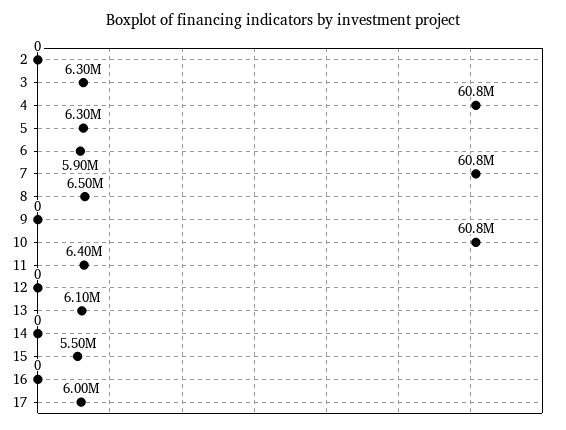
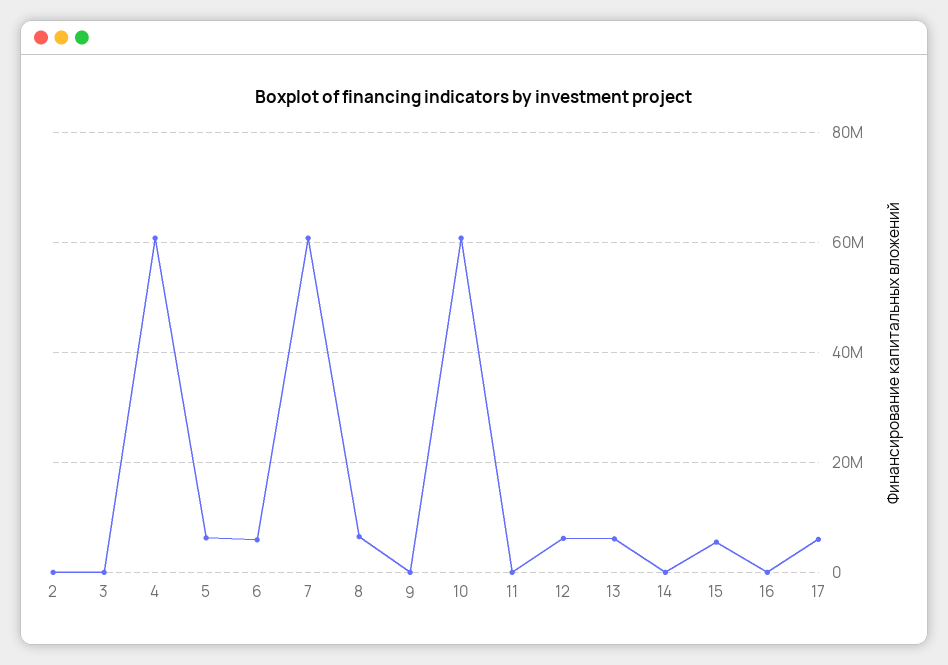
3: 6300000 -> 0
11: 6400000 -> 0
12: 0 -> 6000000

